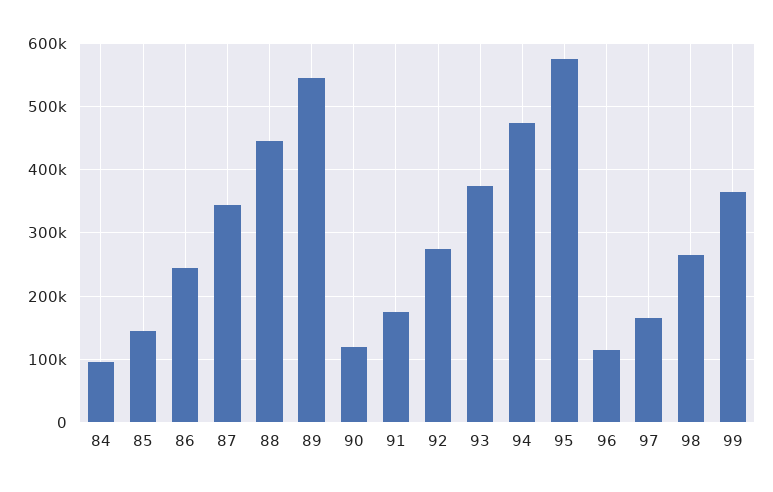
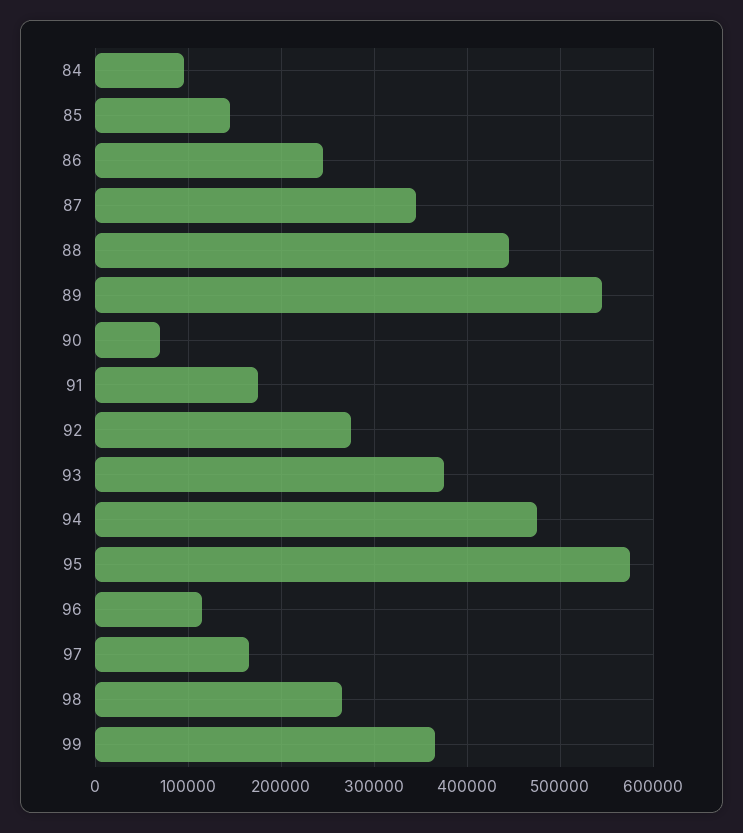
90: 120000 -> 70000

